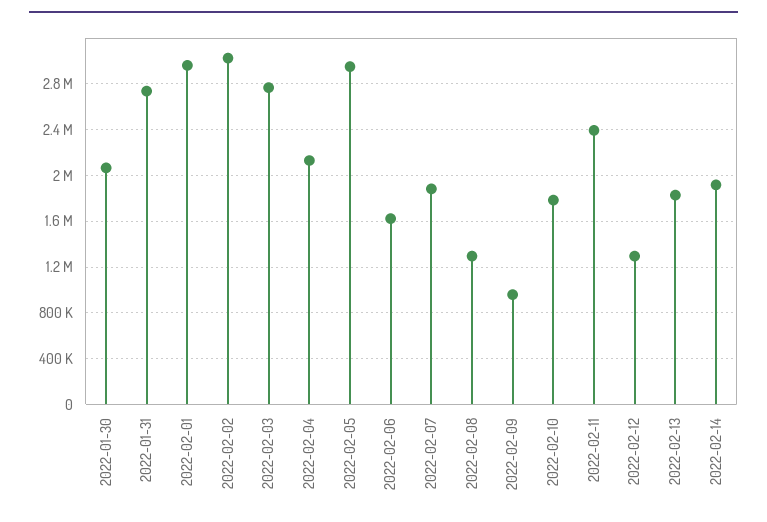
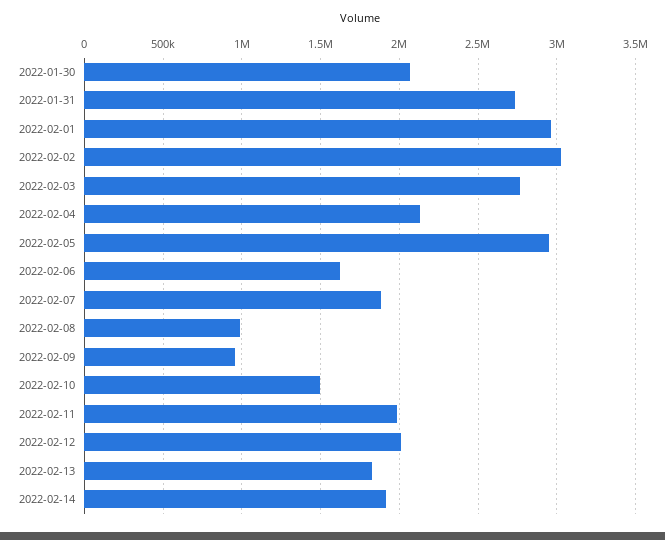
2022-02-08: 1300000 -> 1000000
2022-02-10: 1800000 -> 1500000
2022-02-11: 2400000 -> 2000000
2022-02-12: 1300000 -> 2000000

